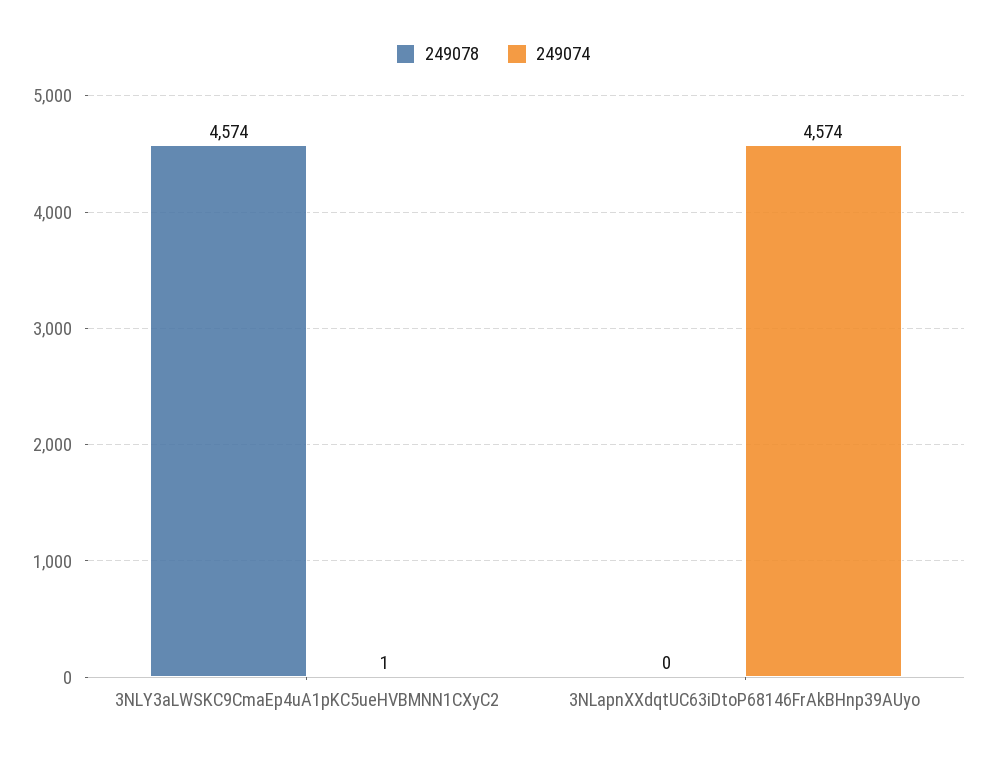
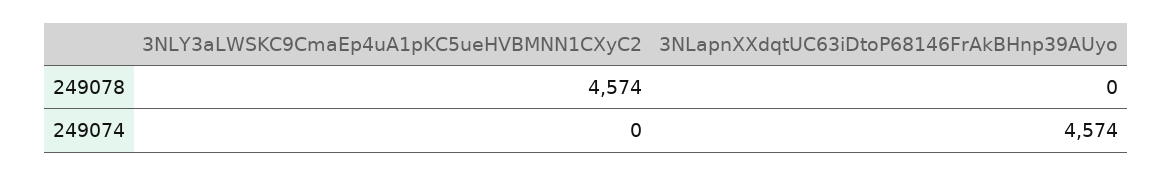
249074, 3NLY3aLWSKC9CmaEp4uA1pKC5ueHVBMNN1CXyC2: 1 -> 0

